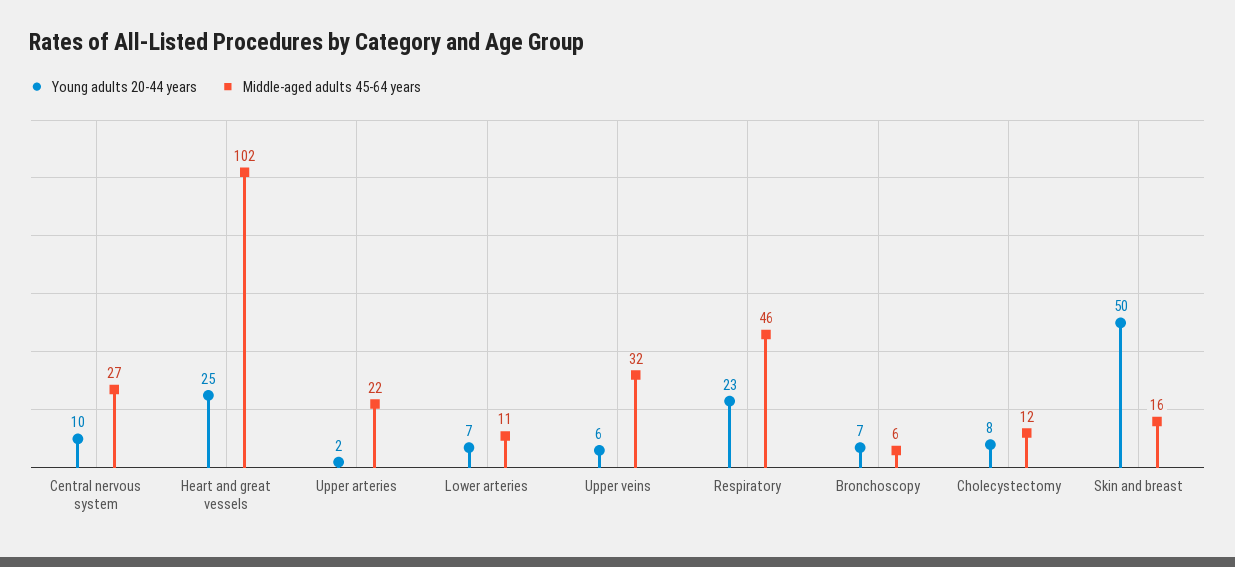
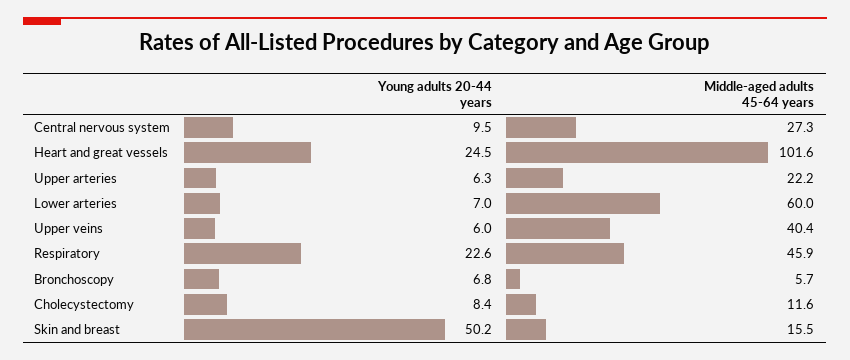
Young adults 20-44 years, Upper arteries: 2 -> 6.3
Middle-aged adults 45-64 years, Lower arteries: 11 -> 60
Middle-aged adults 45-64 years, Upper veins: 32 -> 40.4

